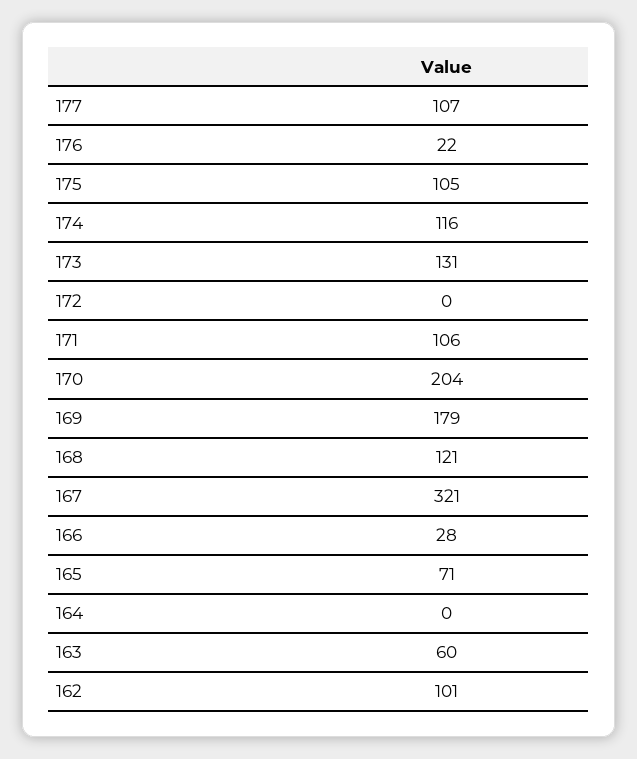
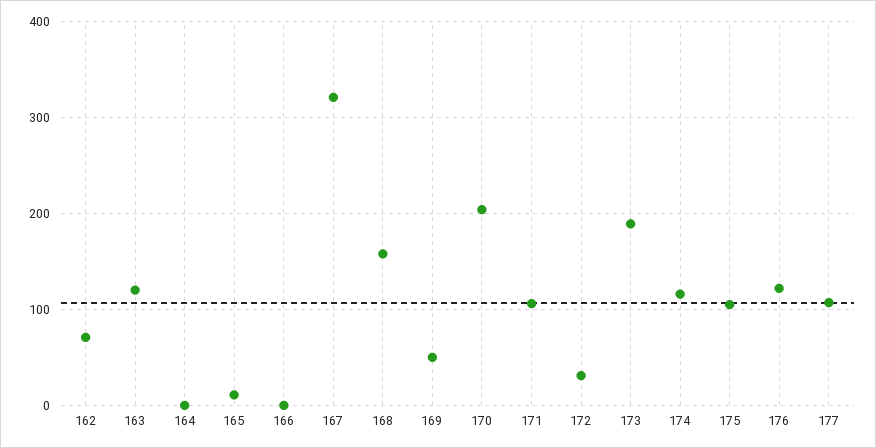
176: 22 -> 120
173: 131 -> 190
172: 0 -> 30
169: 179 -> 50
168: 121 -> 160
166: 28 -> 0
165: 71 -> 10
163: 60 -> 120
162: 101 -> 70

